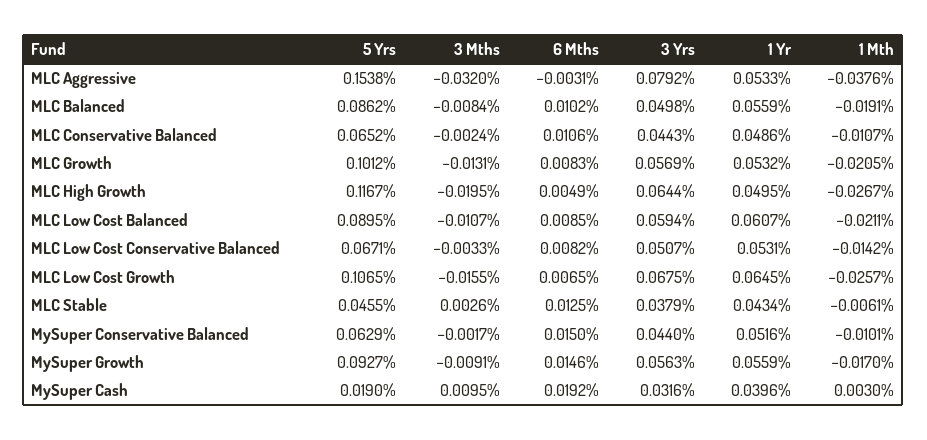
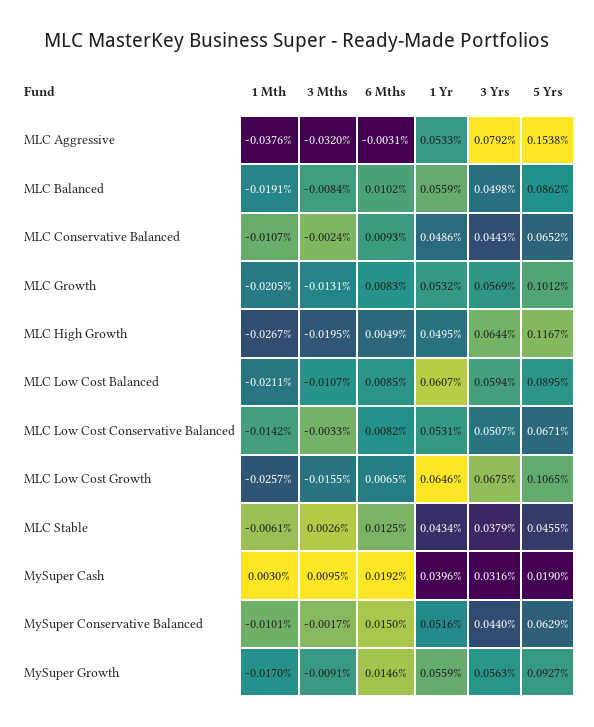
6 Mths, MLC Conservative Balanced: 0.0106 -> 0.0093
1 Yr, MLC Low Cost Growth: 0.0645 -> 0.0646

